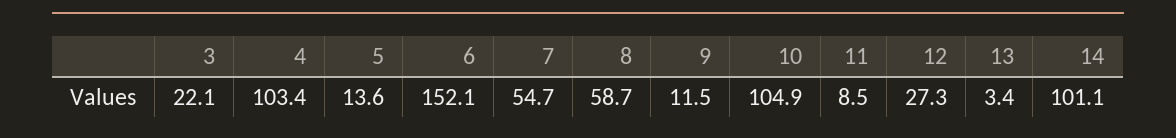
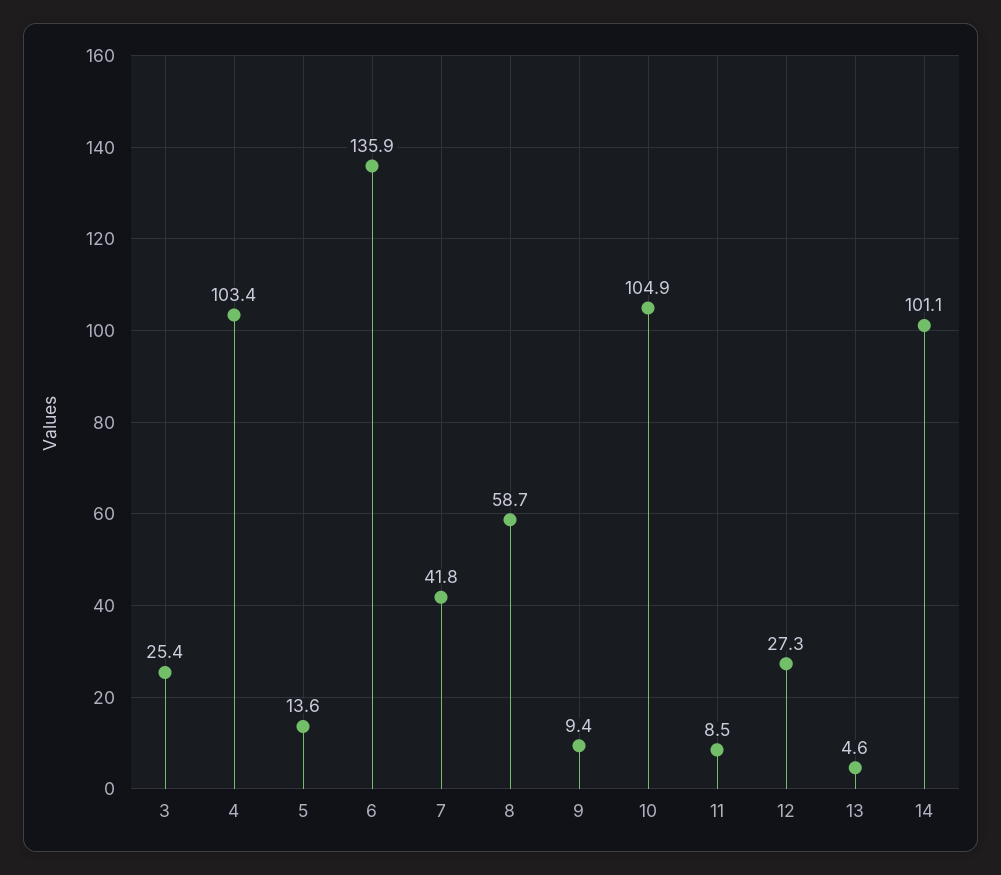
3: 22.1 -> 25.4
6: 152.1 -> 135.9
7: 54.7 -> 41.8
9: 11.5 -> 9.4
13: 3.4 -> 4.6

